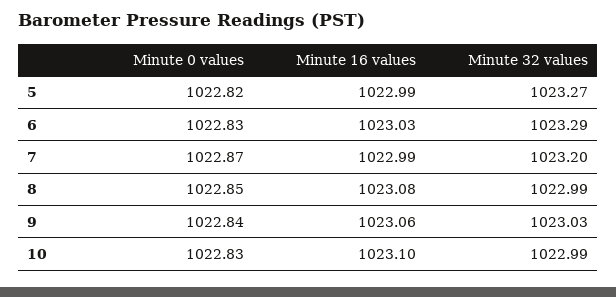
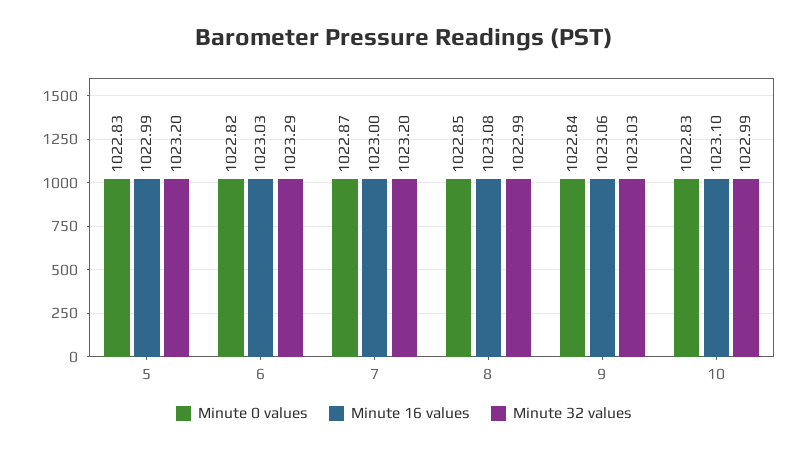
Minute 0 values, 5: 1022.82 -> 1022.83
Minute 32 values, 5: 1023.27 -> 1023.2
Minute 0 values, 6: 1022.83 -> 1022.82
Minute 16 values, 7: 1022.99 -> 1023

